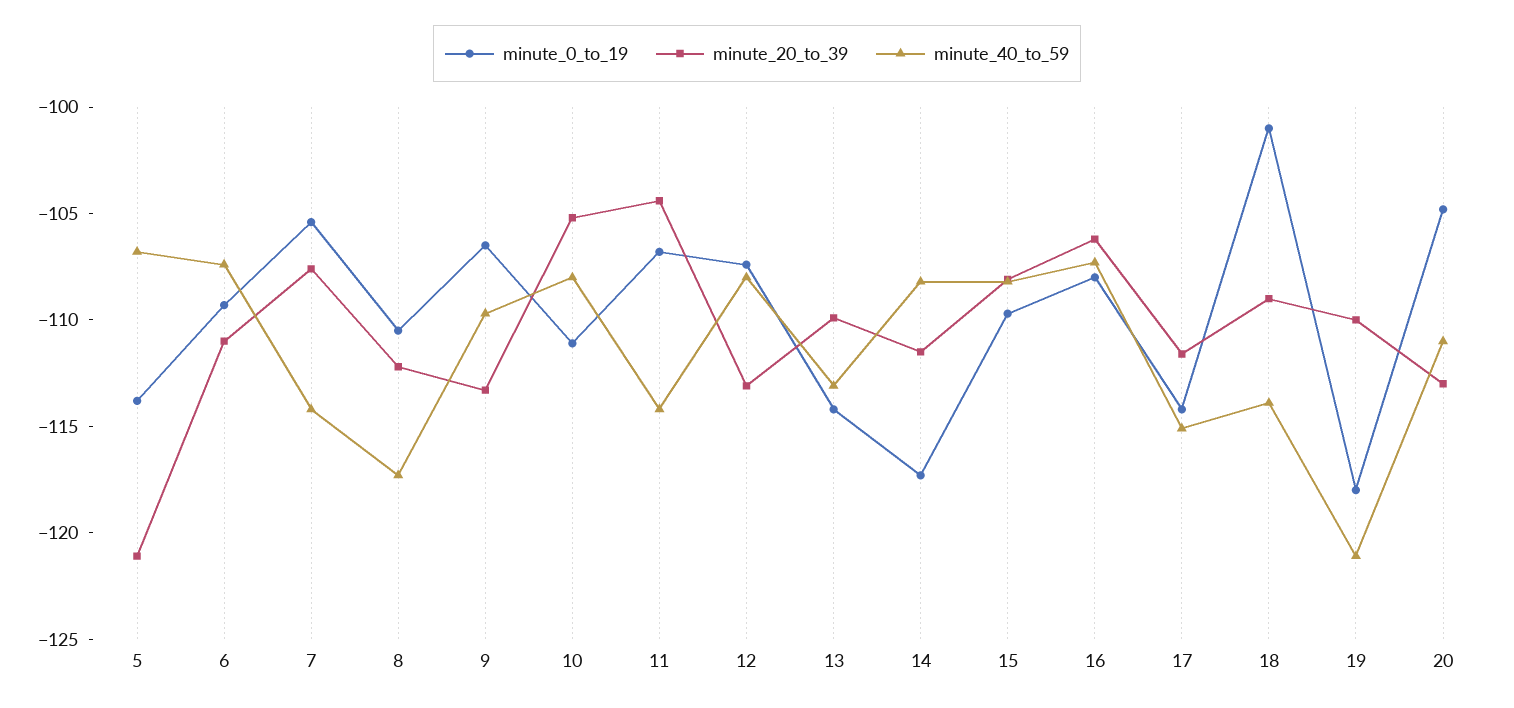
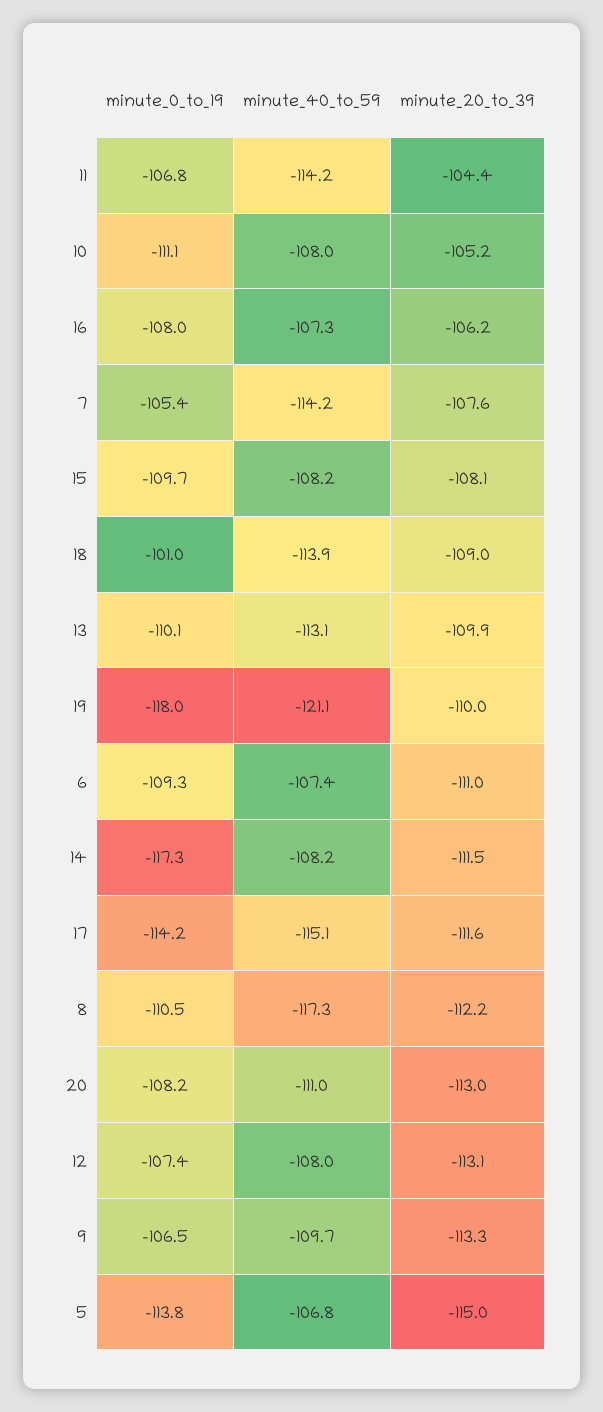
minute_20_to_39, 5: -121 -> -115
minute_0_to_19, 13: -114 -> -110.1
minute_0_to_19, 20: -105 -> -108.2

